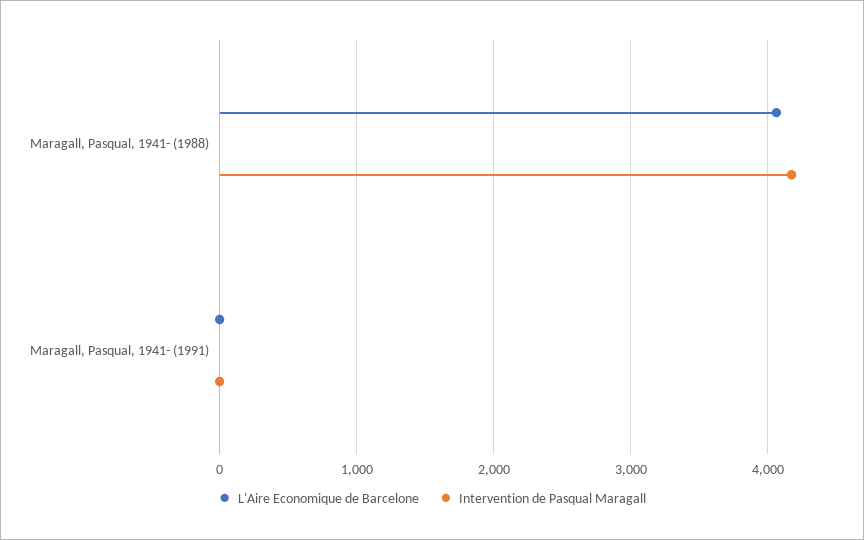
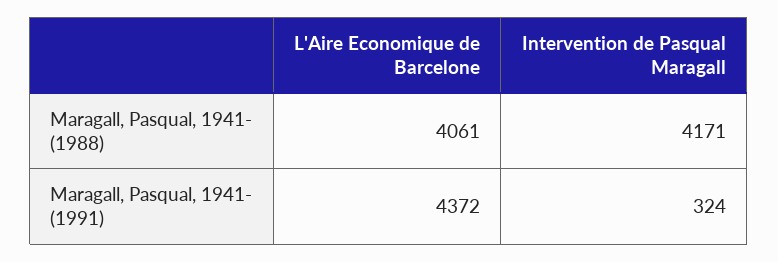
L'Aire Economique de Barcelone, Maragall, Pasqual, 1941- (1991): 0 -> 4372
Intervention de Pasqual Maragall, Maragall, Pasqual, 1941- (1991): 0 -> 324

